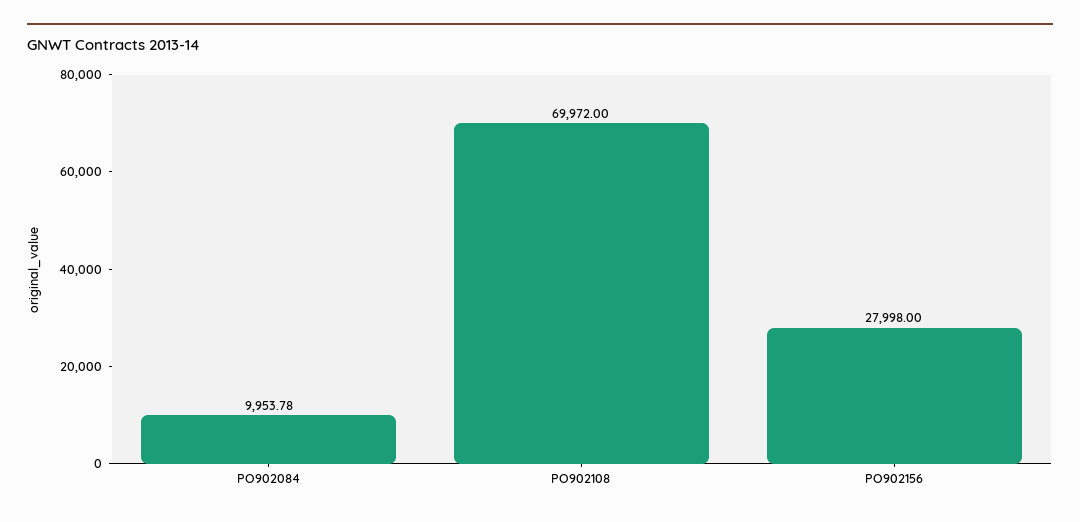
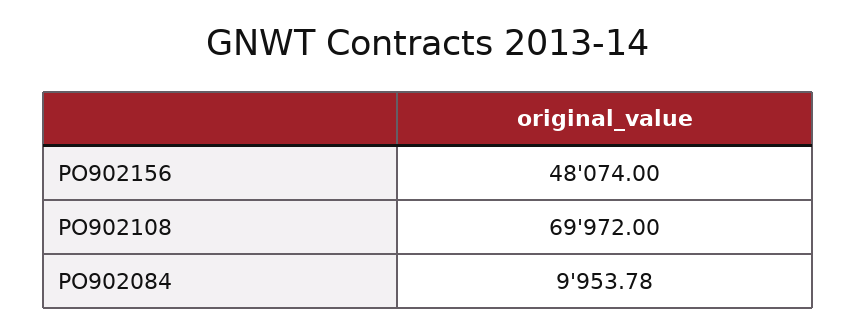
PO902156: 27998 -> 48074

